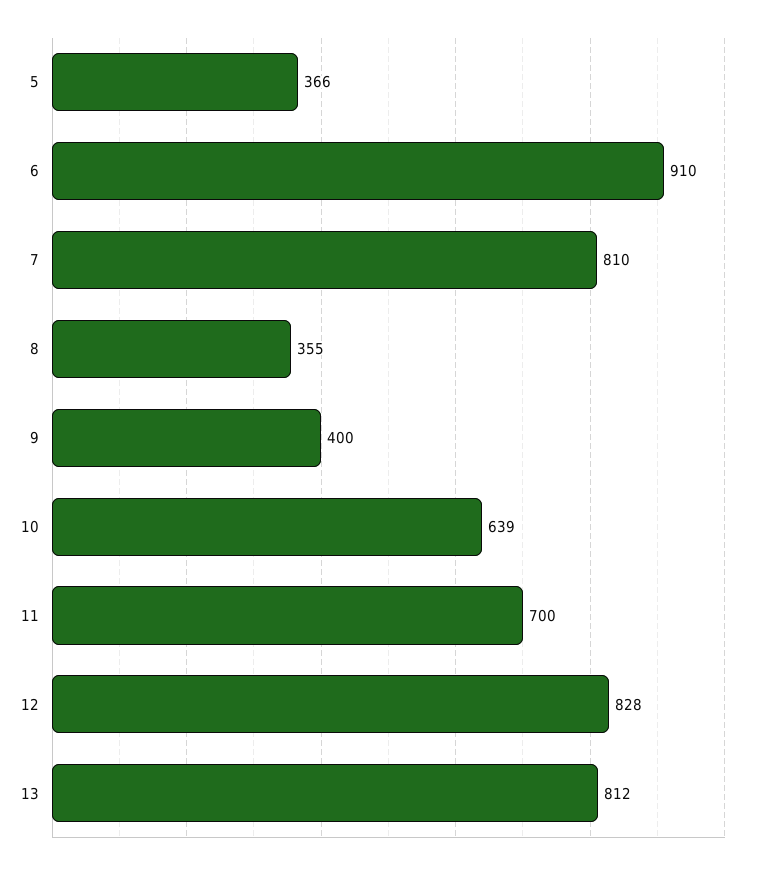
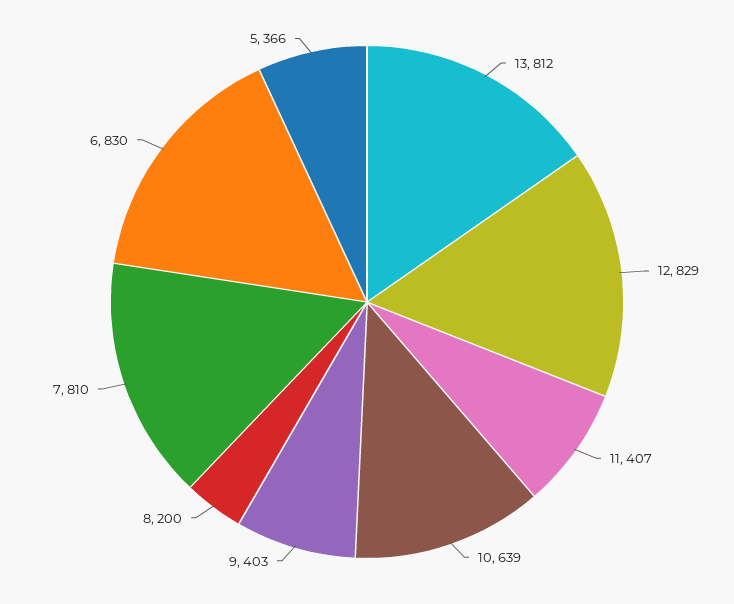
6: 910 -> 830
8: 355 -> 200
9: 400 -> 403
11: 700 -> 407
12: 828 -> 829

